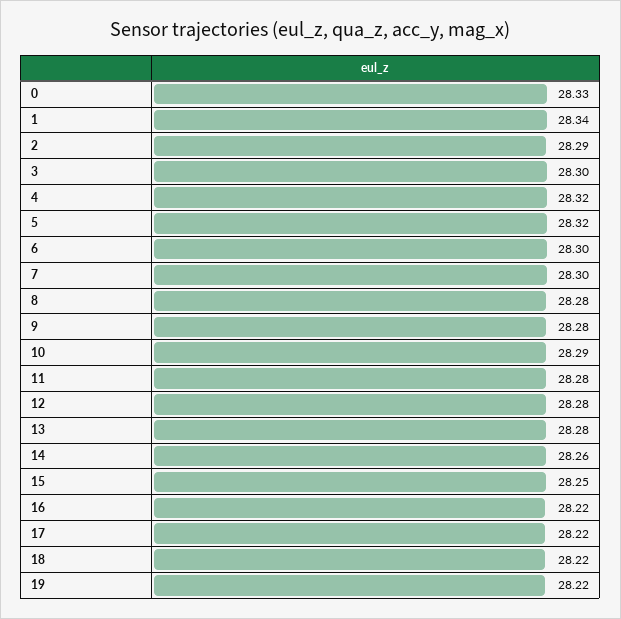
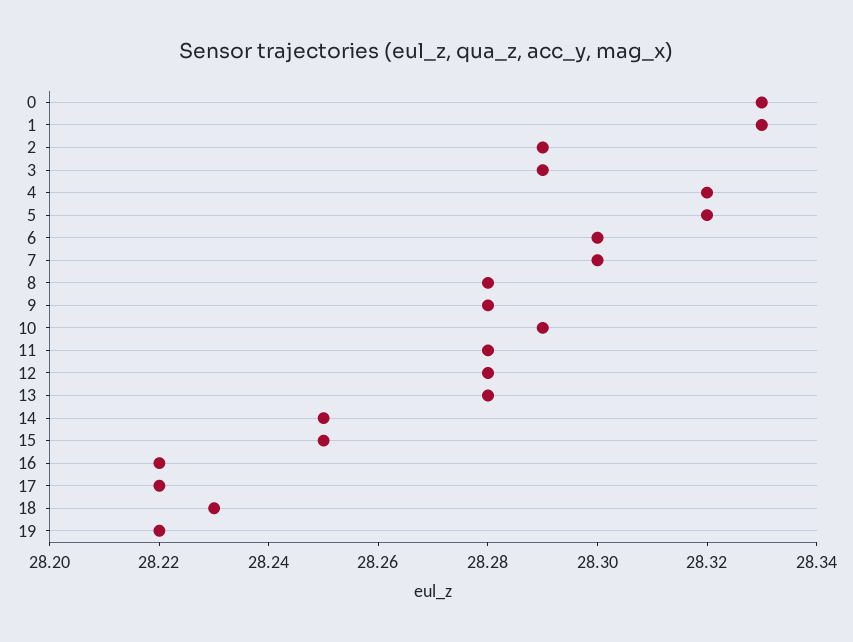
1: 28.34 -> 28.33
3: 28.3 -> 28.29
14: 28.26 -> 28.25
18: 28.22 -> 28.23

